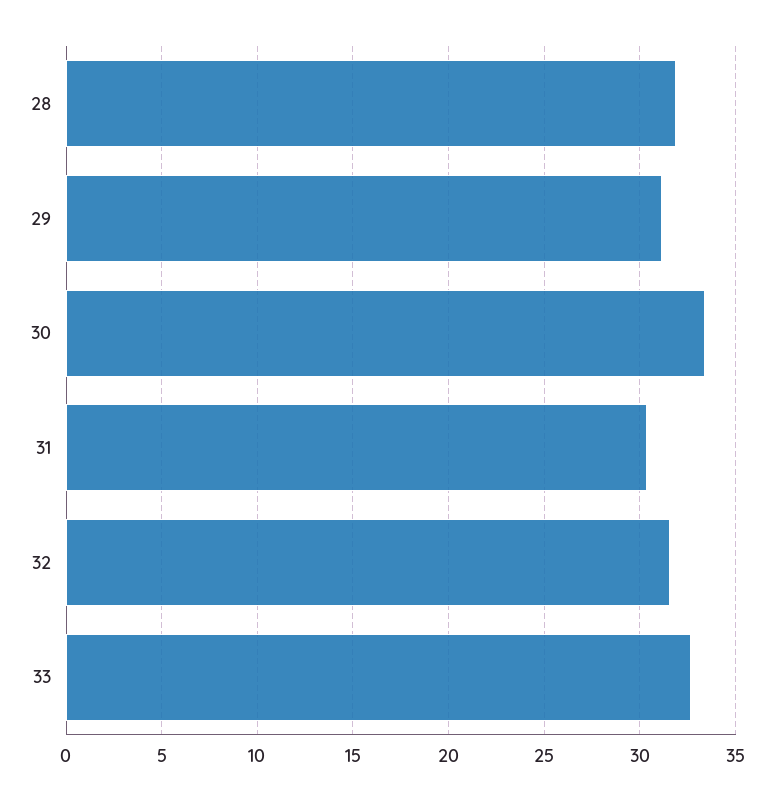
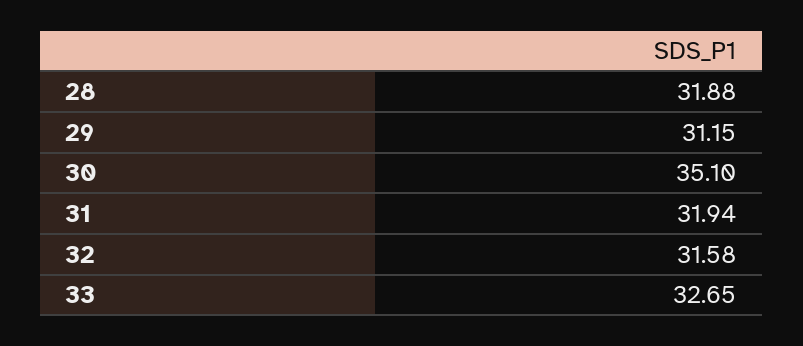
30: 33.5 -> 35.1
31: 30.5 -> 31.94

